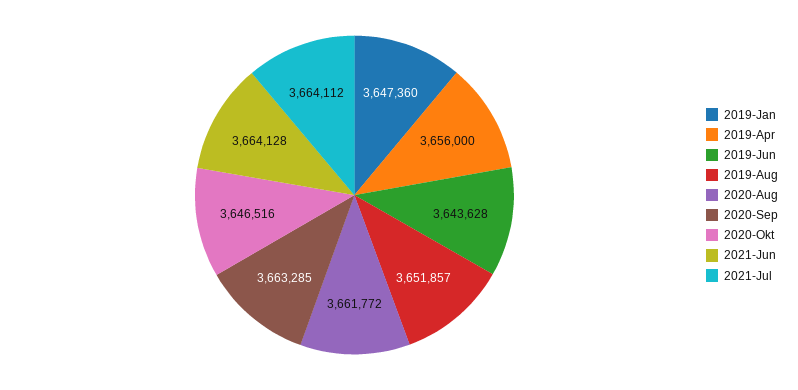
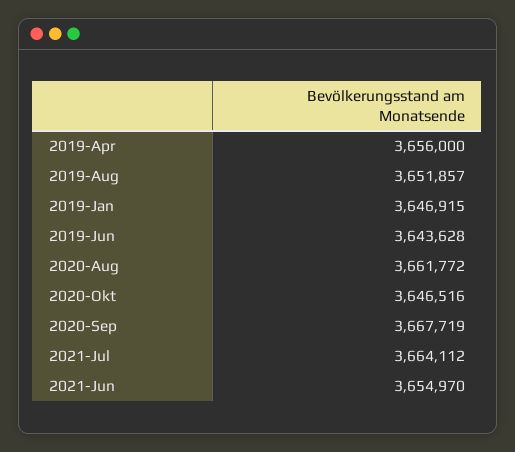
2019-Jan: 3647360 -> 3646915
2020-Sep: 3663285 -> 3667719
2021-Jun: 3664128 -> 3654970

